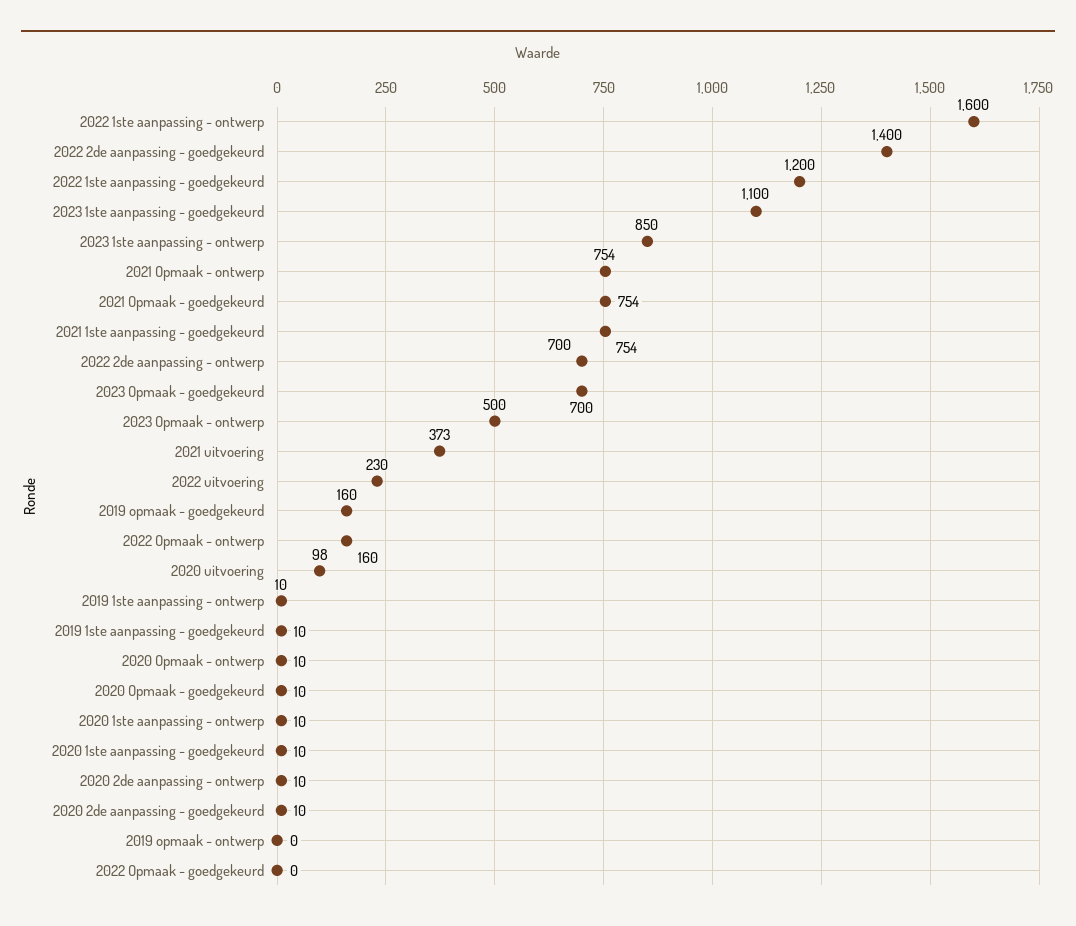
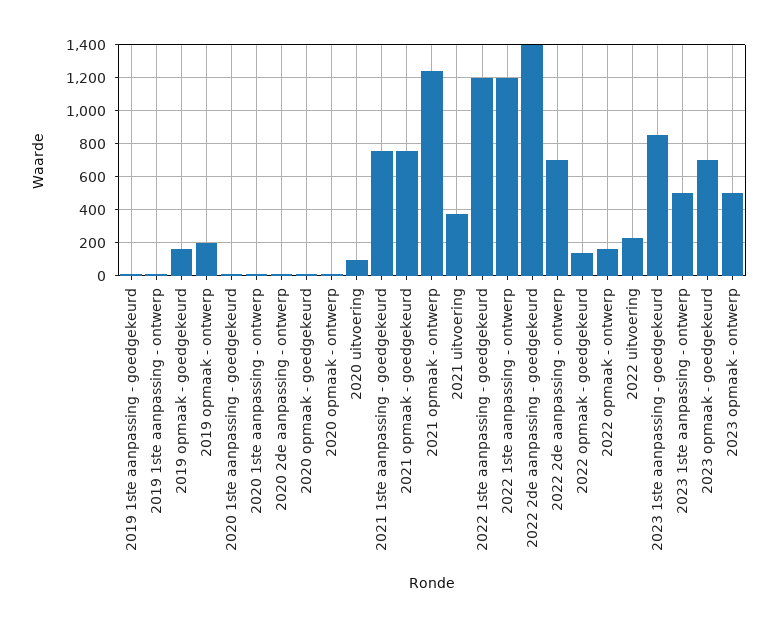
2022 1ste aanpassing - ontwerp: 1600 -> 1200
2023 1ste aanpassing - goedgekeurd: 1100 -> 850
2023 1ste aanpassing - ontwerp: 850 -> 500
2021 Opmaak - ontwerp: 754 -> 1250
2020 2de aanpassing - goedgekeurd: 10 -> none
2019 opmaak - ontwerp: 0 -> 200
2022 Opmaak - goedgekeurd: 0 -> 150

